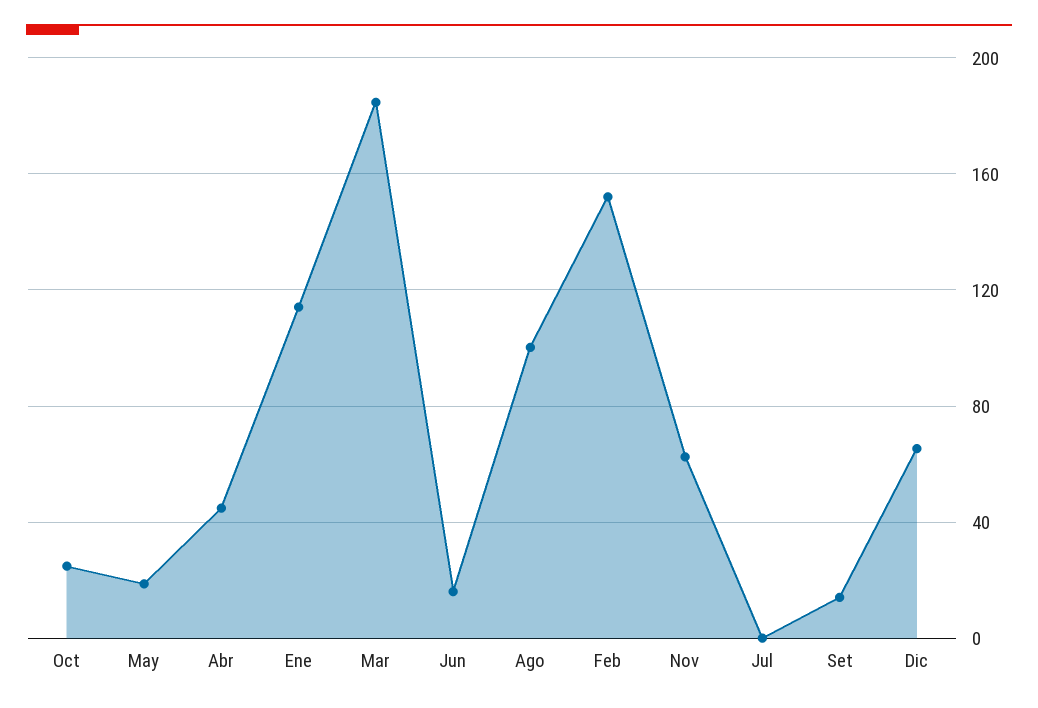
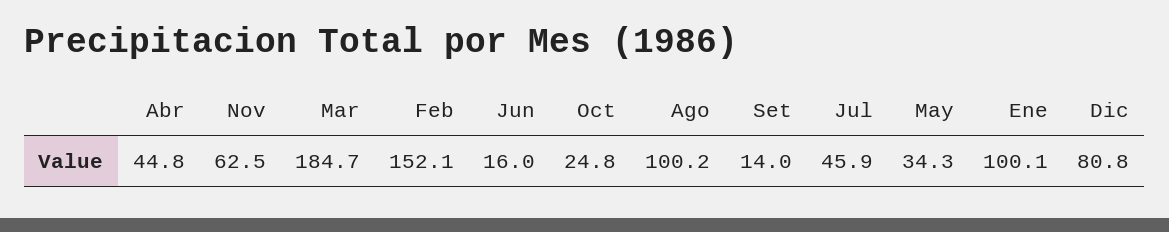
May: 20 -> 34.3
Ene: 115 -> 100.1
Jul: 0 -> 45.9
Dic: 65 -> 80.8

